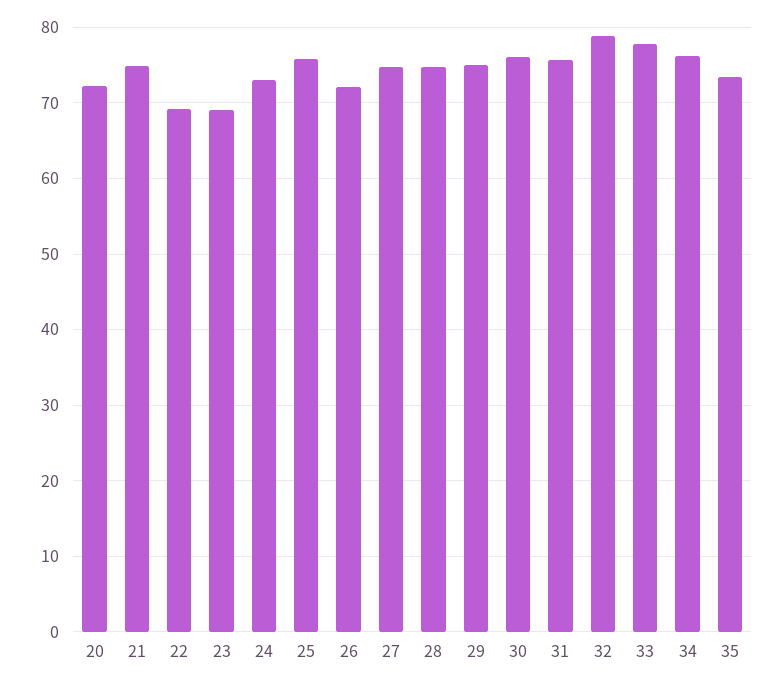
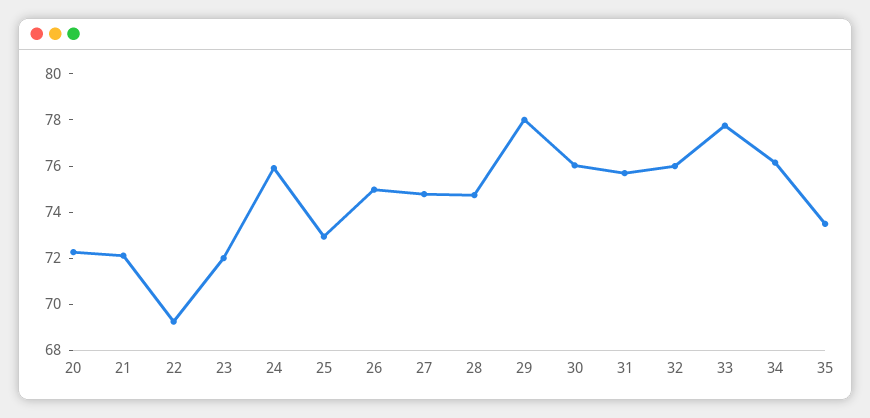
21: 75 -> 72
23: 69 -> 72
24: 73 -> 76
25: 76 -> 73
26: 72 -> 75
29: 75 -> 78
32: 79 -> 76

